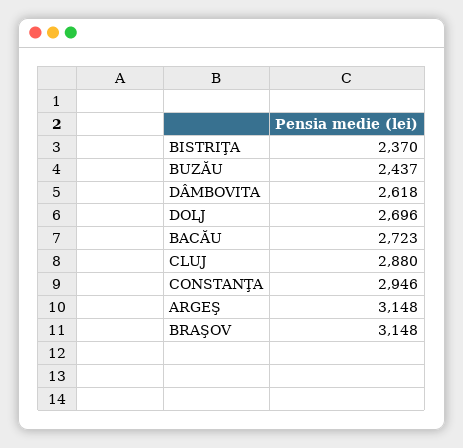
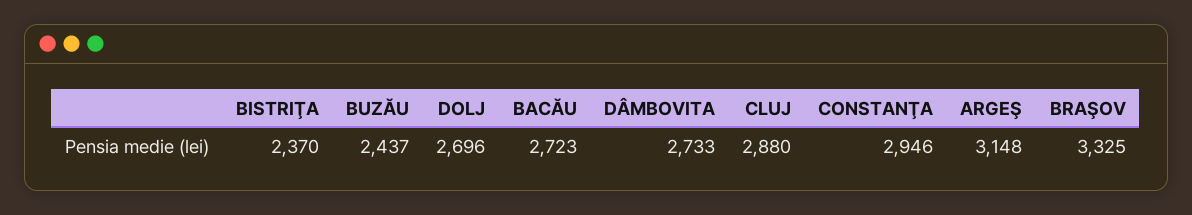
DÂMBOVITA: 2618 -> 2733
BRAŞOV: 3148 -> 3325

